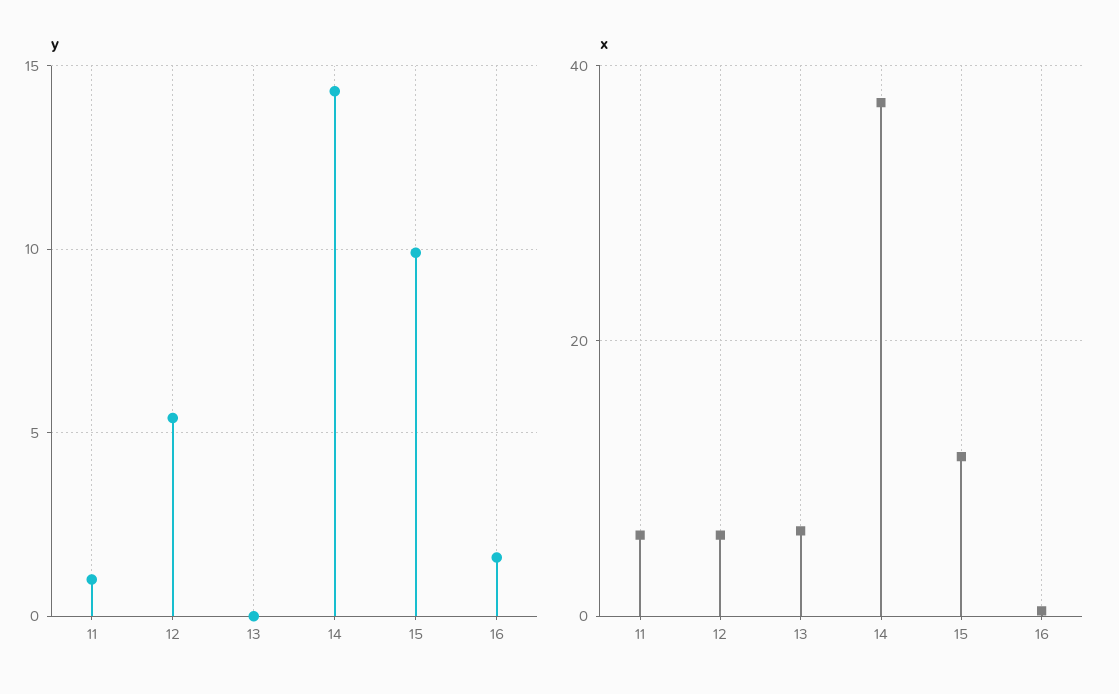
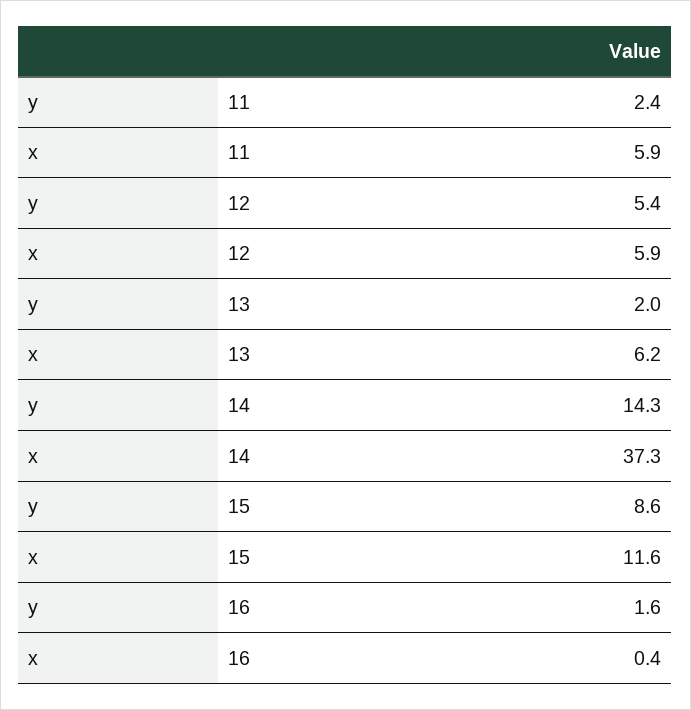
y, 11: 1 -> 2.4
y, 13: 0 -> 2
y, 15: 10 -> 8.6

